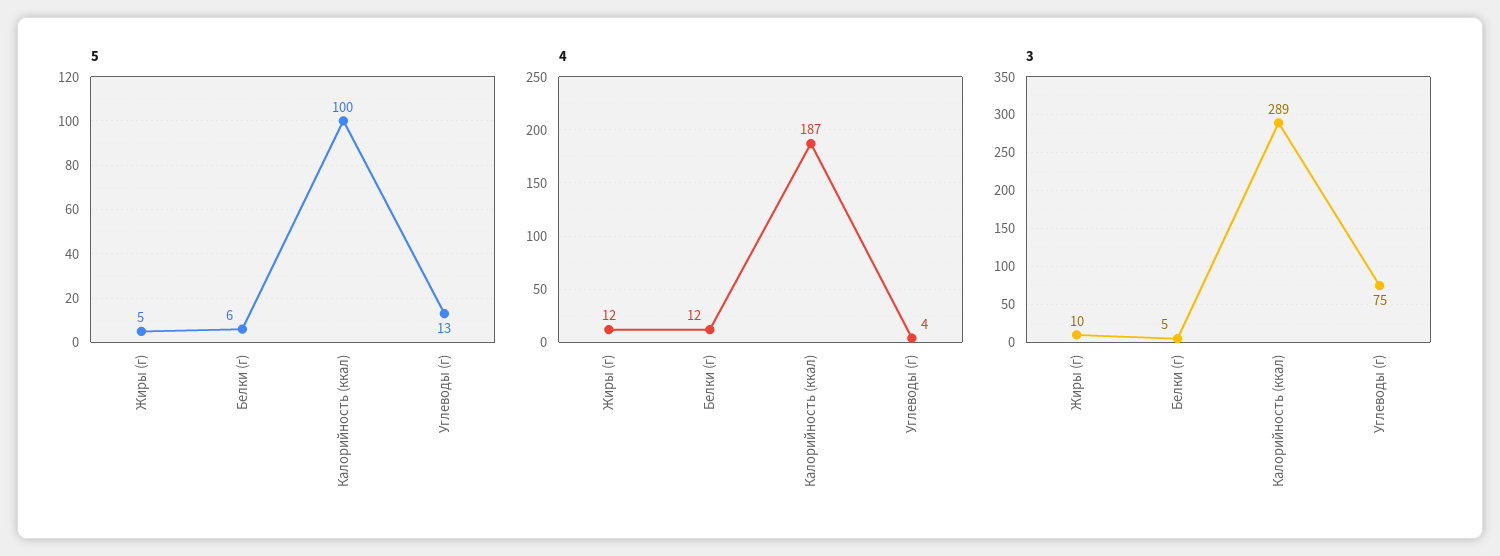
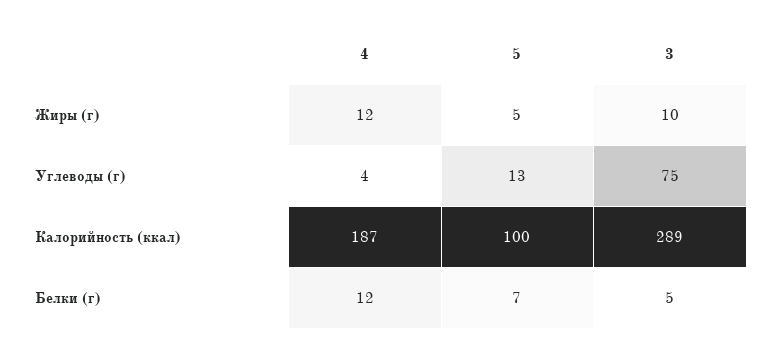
5, Белки (г): 6 -> 7

